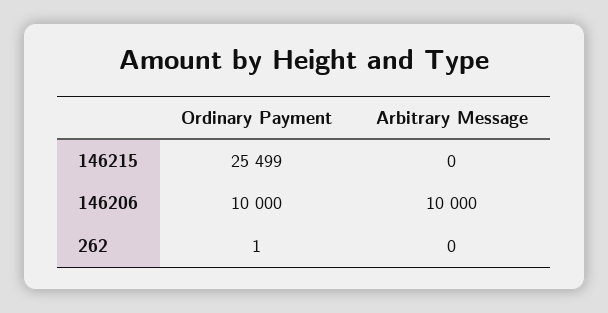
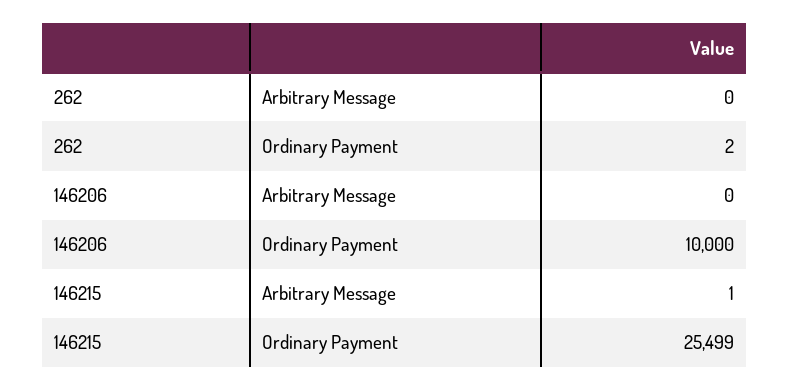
Arbitrary Message, 146215: 0 -> 1
Arbitrary Message, 146206: 10000 -> 0
Ordinary Payment, 262: 1 -> 2

